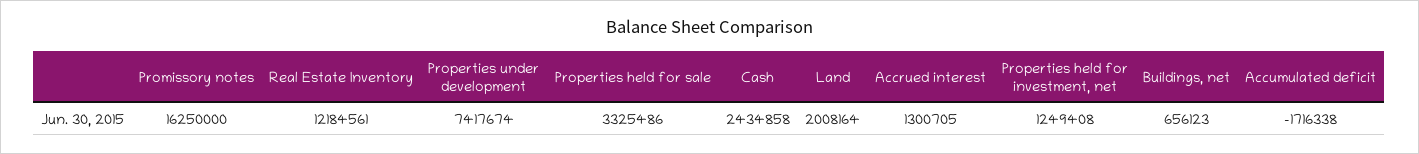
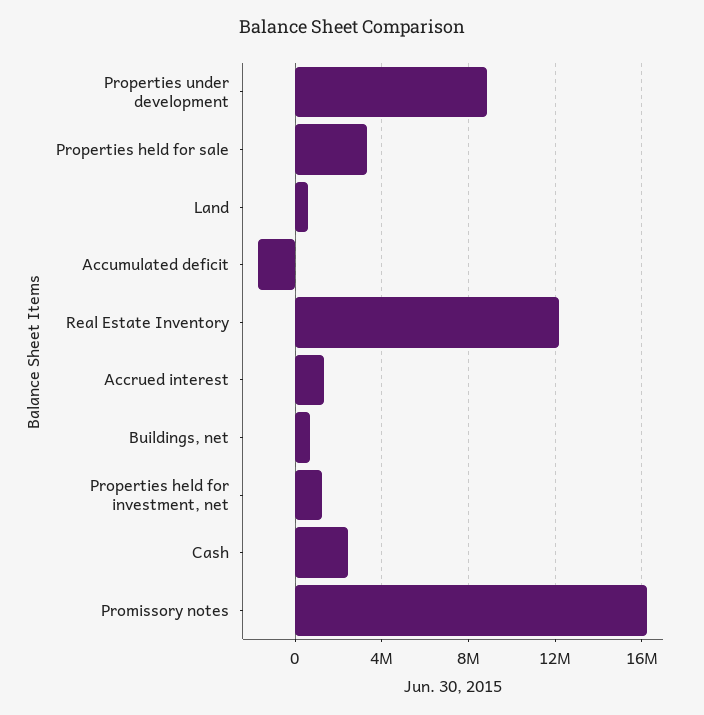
Properties under development: 7417674 -> 9000000
Land: 2008164 -> 500000

